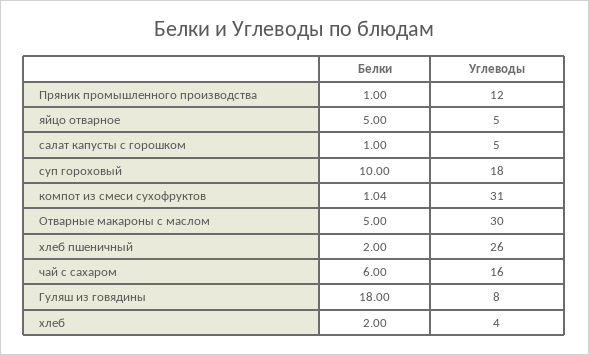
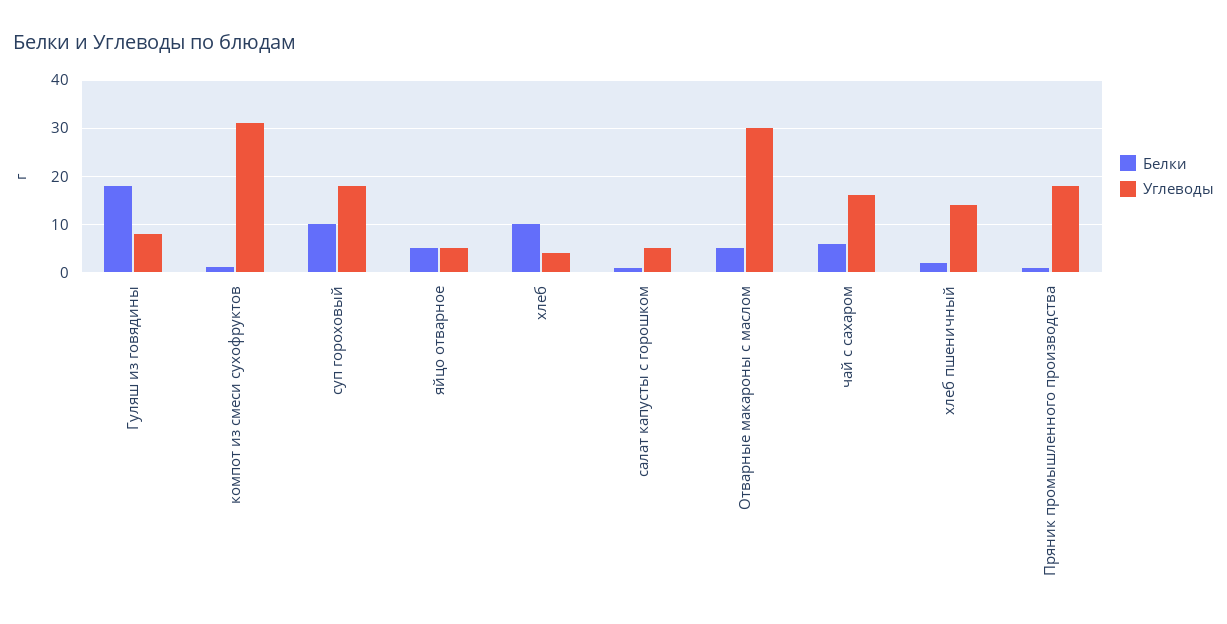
Углеводы, Пряник промышленного производства: 12 -> 18
Углеводы, хлеб пшеничный: 26 -> 14
Белки, хлеб: 2 -> 10

